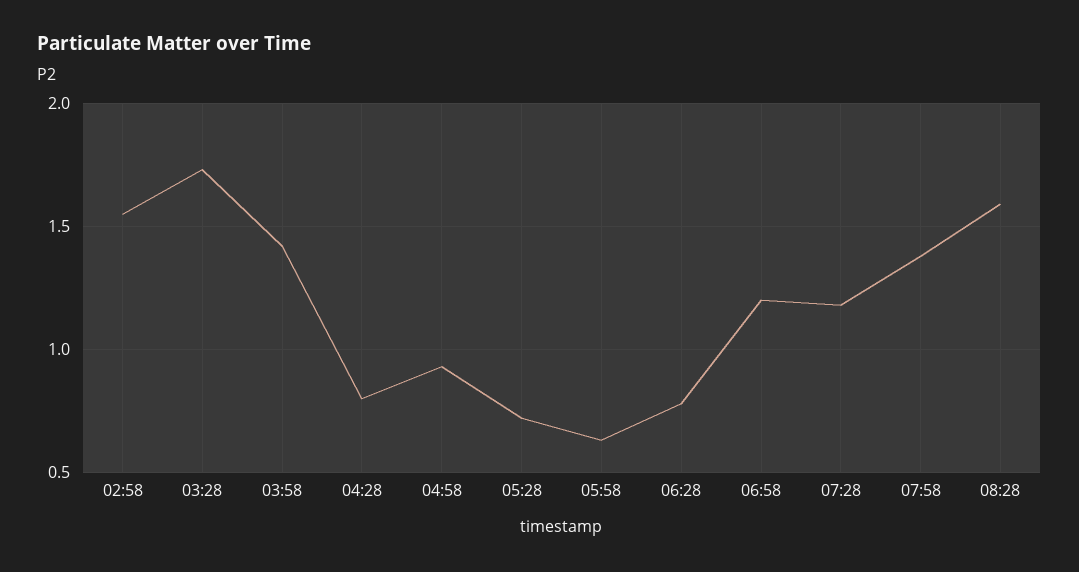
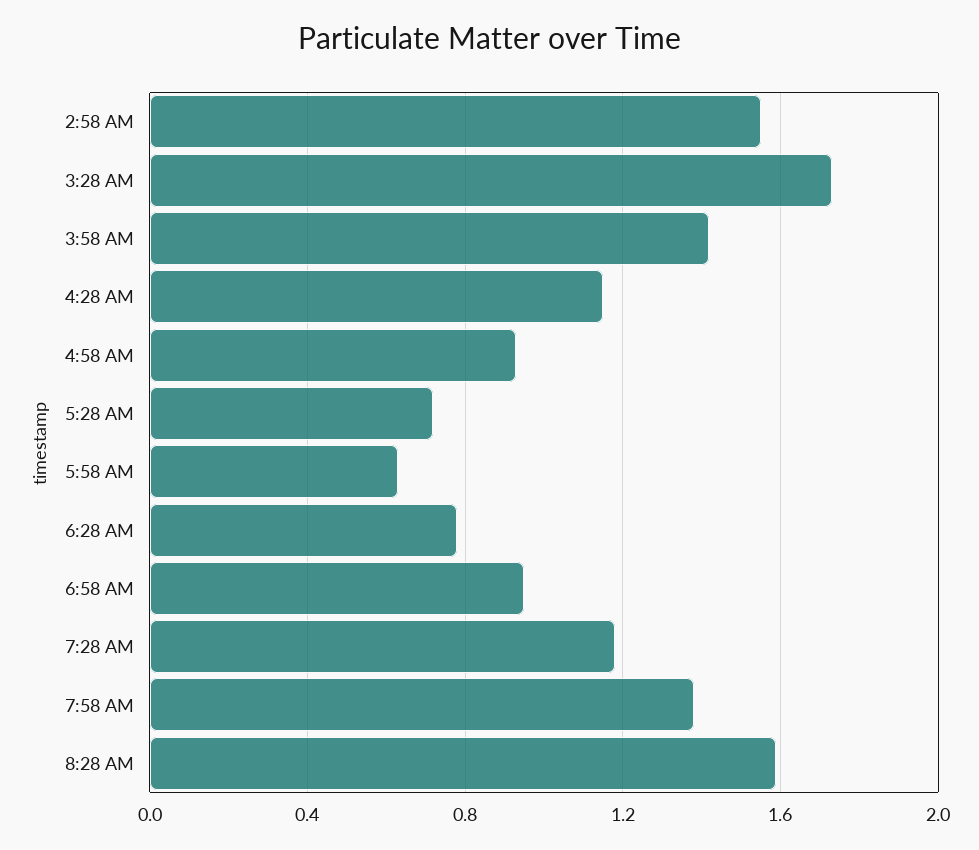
04:28: 0.8 -> 1.15
06:58: 1.2 -> 0.95

